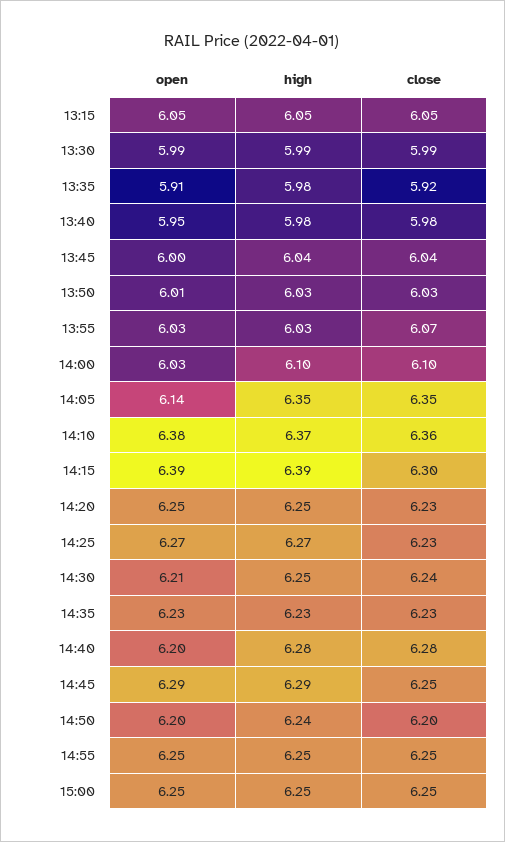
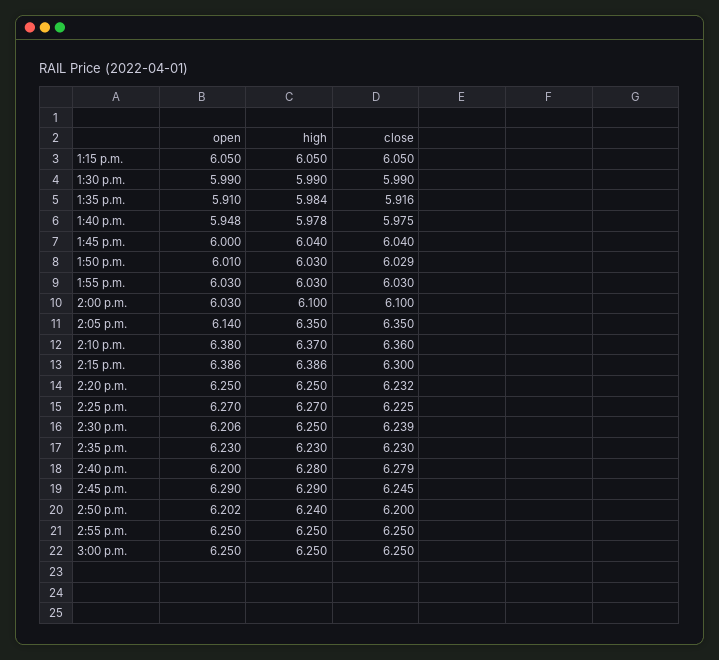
close, 13:55: 6.07 -> 6.03

